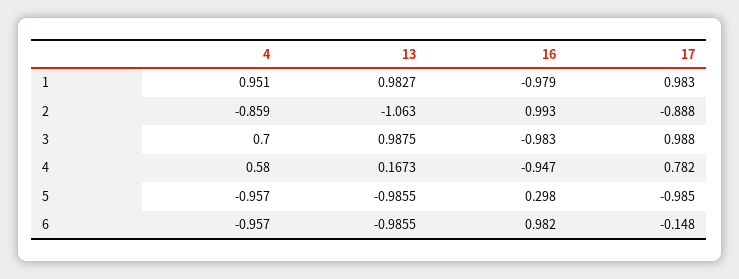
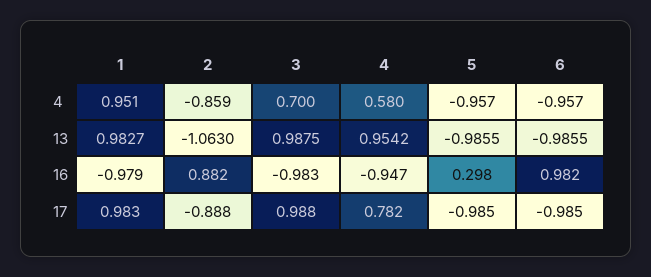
16, 2: 0.993 -> 0.882
13, 4: 0.1673 -> 0.9542
17, 6: -0.148 -> -0.985

